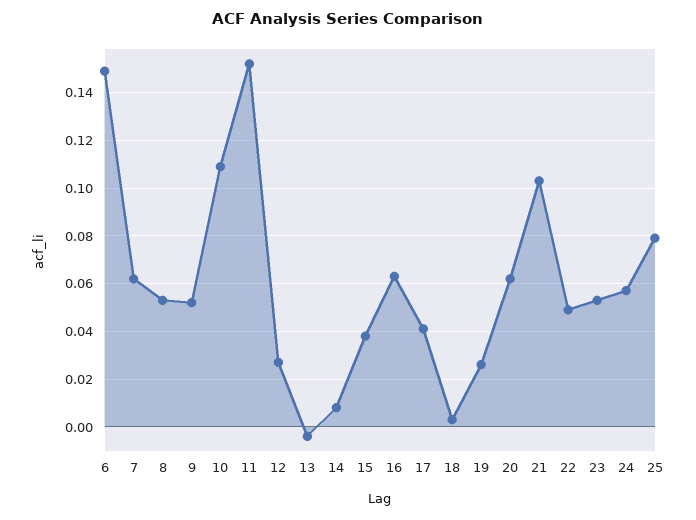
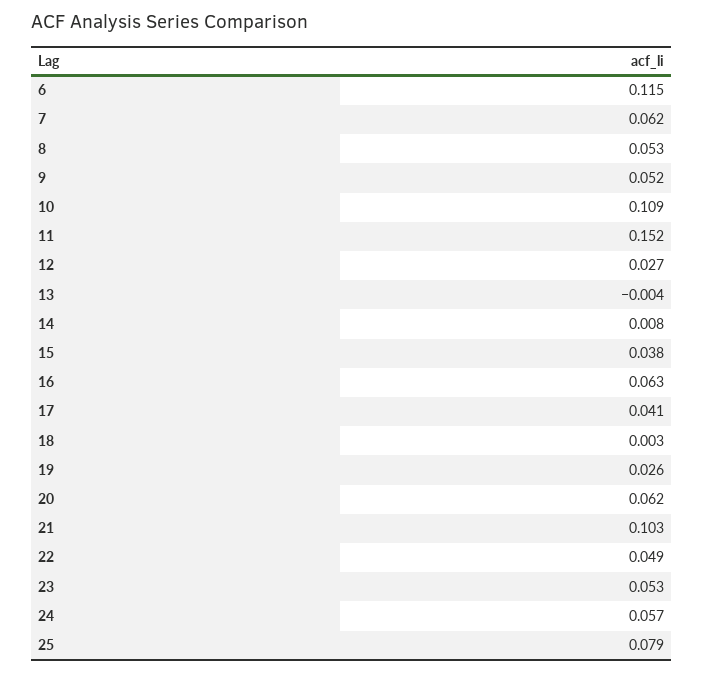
6: 0.15 -> 0.115

